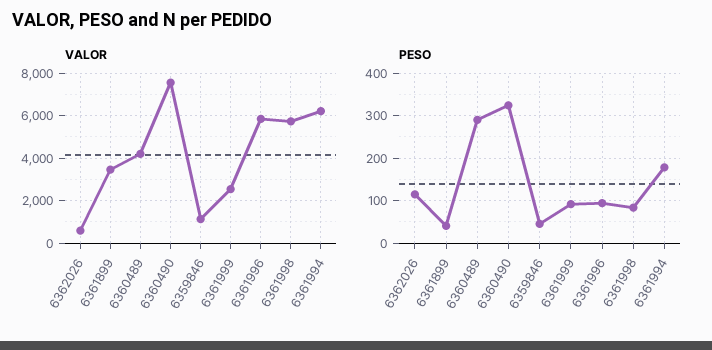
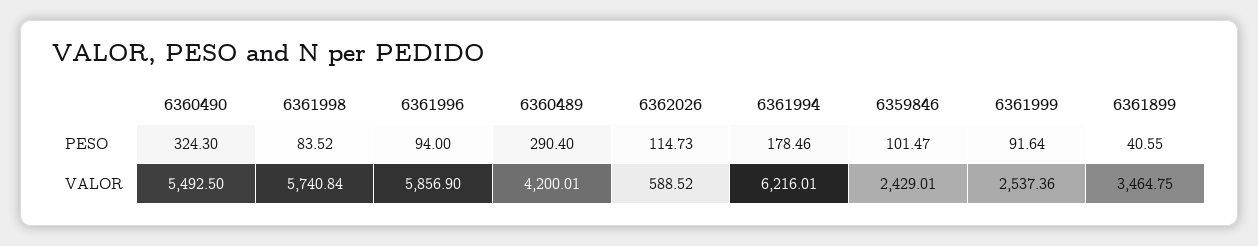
VALOR, 6360490: 7500 -> 5492.5
VALOR, 6359846: 1000 -> 2429.01
PESO, 6359846: 40 -> 101.47

